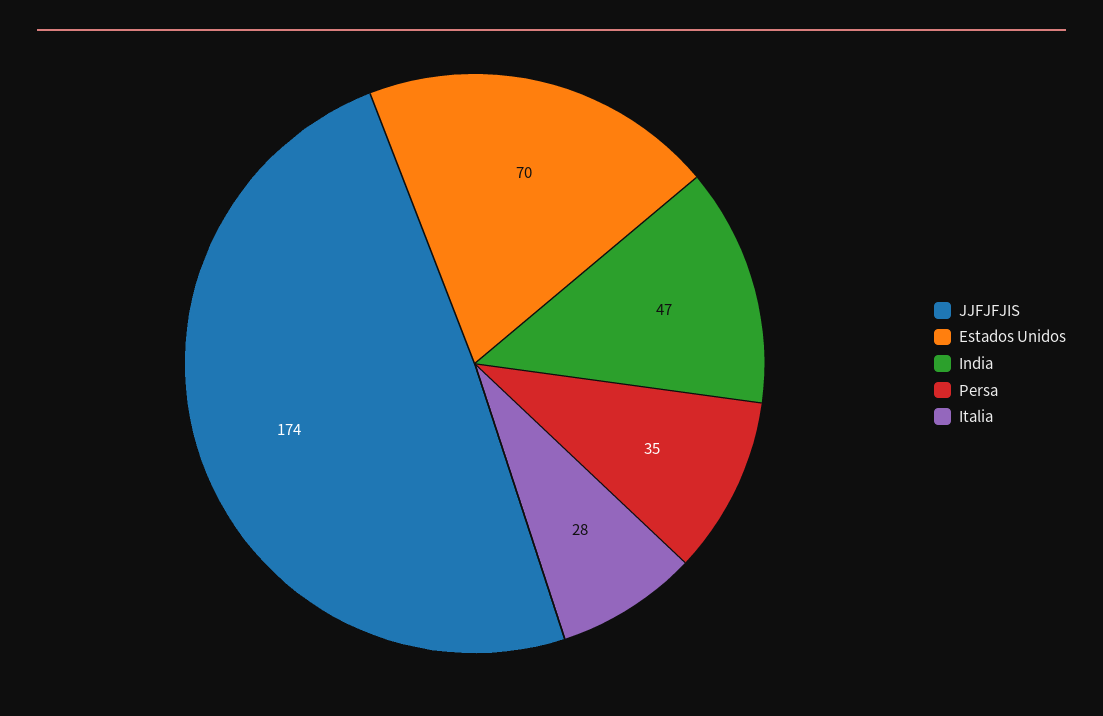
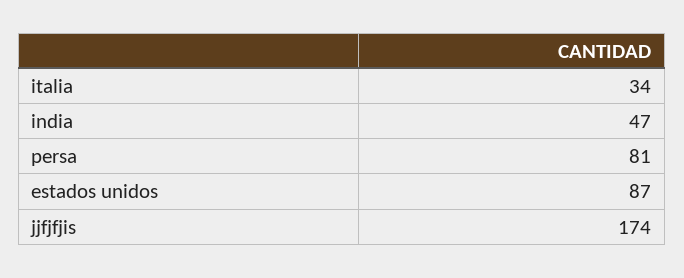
Estados Unidos: 70 -> 87
Persa: 35 -> 81
Italia: 28 -> 34

